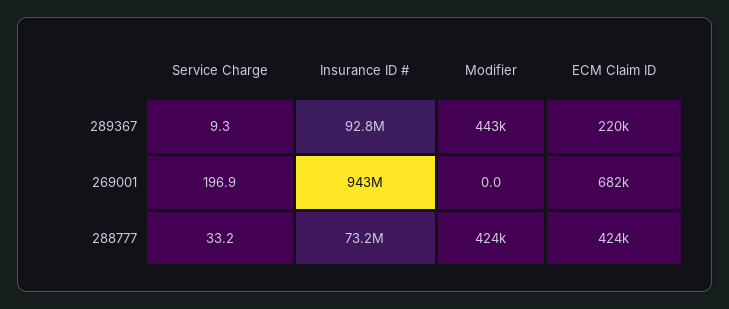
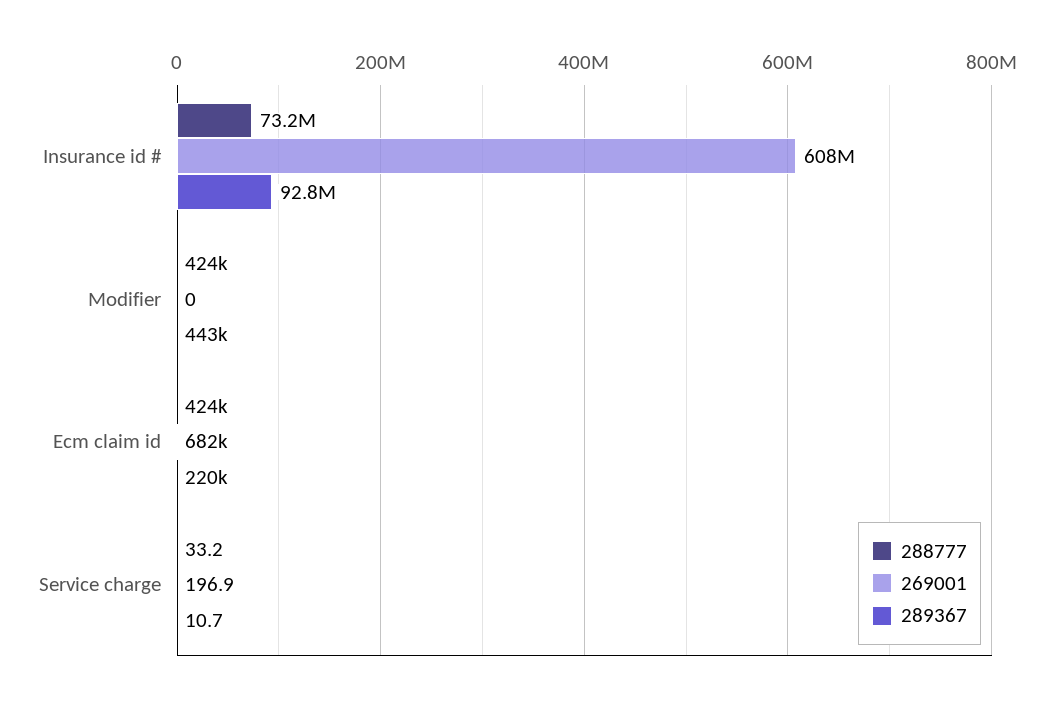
289367, Service Charge: 9.3 -> 10.7
269001, Insurance ID #: 943000000 -> 608000000

